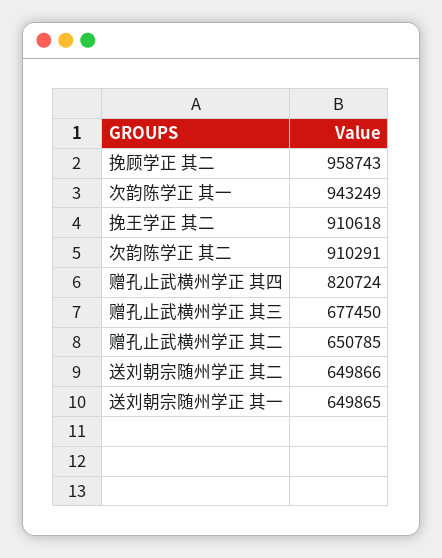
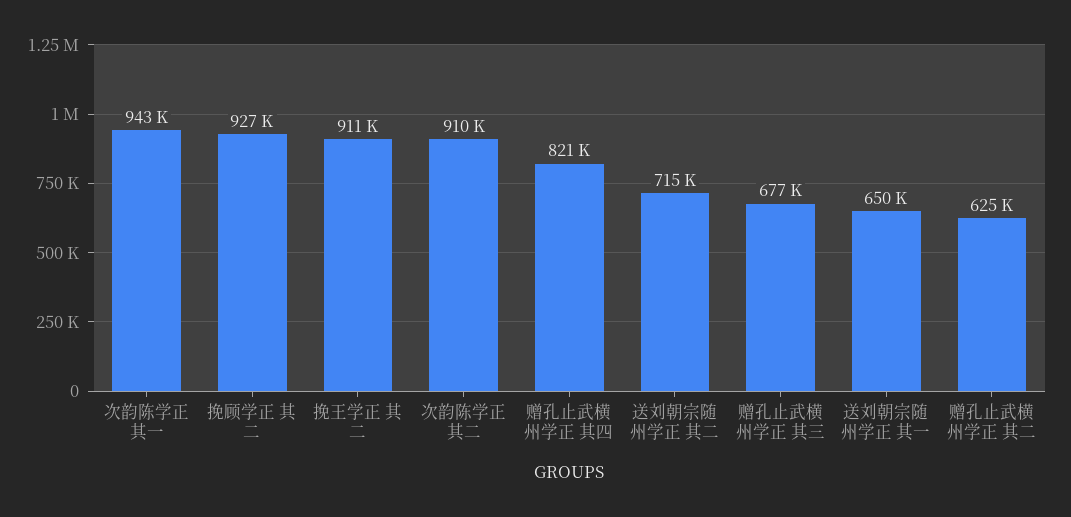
挽顾学正 其二: 958743 -> 927000
赠孔止武横州学正 其二: 650785 -> 625000
送刘朝宗随州学正 其二: 649866 -> 715000

